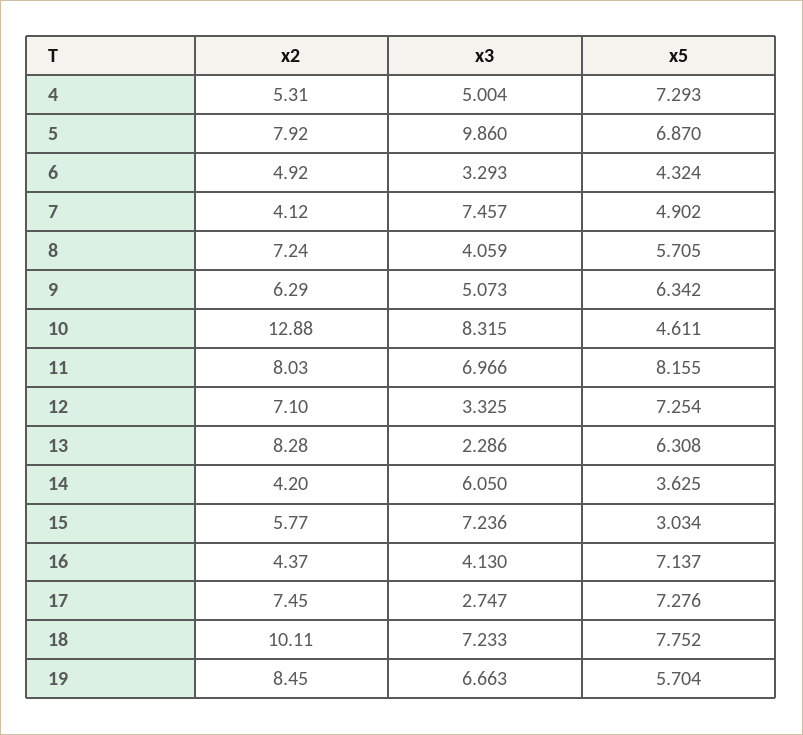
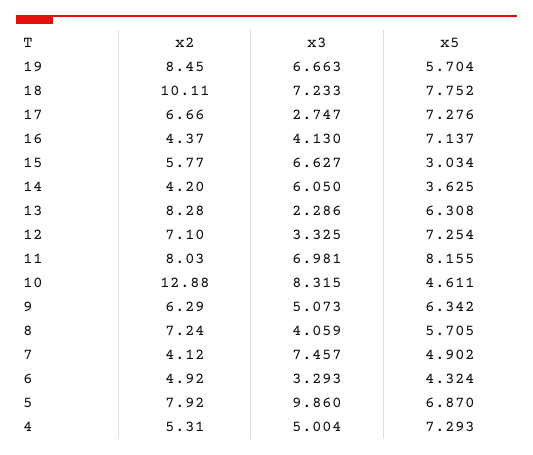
x3, 11: 6.966 -> 6.981
x3, 15: 7.236 -> 6.627
x2, 17: 7.45 -> 6.66

